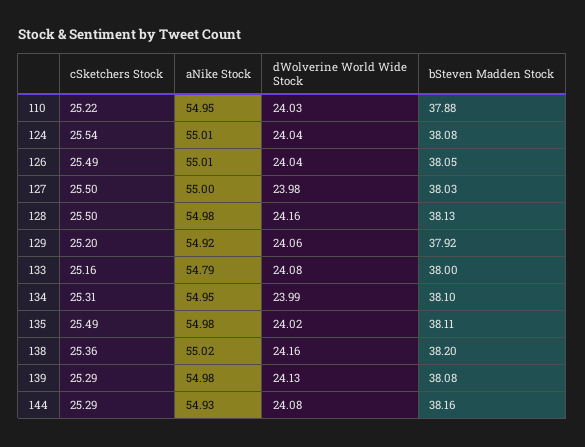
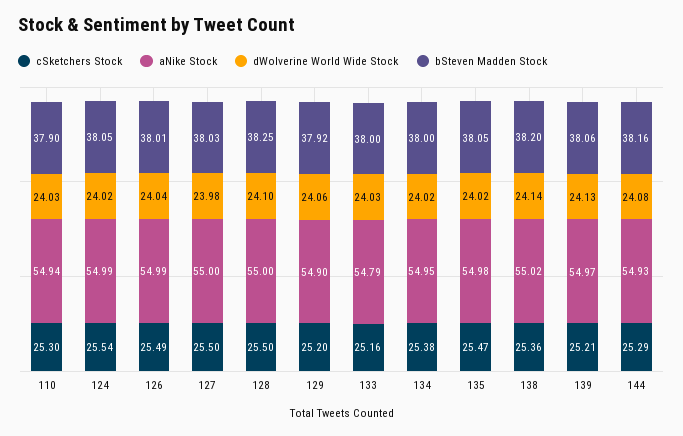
cSketchers Stock, 110: 25.22 -> 25.3
aNike Stock, 110: 54.95 -> 54.94
bSteven Madden Stock, 110: 37.88 -> 37.9
aNike Stock, 124: 55.01 -> 54.99
dWolverine World Wide Stock, 124: 24.04 -> 24.02
bSteven Madden Stock, 124: 38.08 -> 38.05
aNike Stock, 126: 55.01 -> 54.99
bSteven Madden Stock, 126: 38.05 -> 38.01
aNike Stock, 128: 54.98 -> 55
dWolverine World Wide Stock, 128: 24.16 -> 24.1
bSteven Madden Stock, 128: 38.13 -> 38.25
aNike Stock, 129: 54.92 -> 54.9
dWolverine World Wide Stock, 133: 24.08 -> 24.03
cSketchers Stock, 134: 25.31 -> 25.38
dWolverine World Wide Stock, 134: 23.99 -> 24.02
bSteven Madden Stock, 134: 38.1 -> 38
cSketchers Stock, 135: 25.49 -> 25.47
bSteven Madden Stock, 135: 38.11 -> 38.05
dWolverine World Wide Stock, 138: 24.16 -> 24.14
cSketchers Stock, 139: 25.29 -> 25.21
aNike Stock, 139: 54.98 -> 54.97
bSteven Madden Stock, 139: 38.08 -> 38.06

